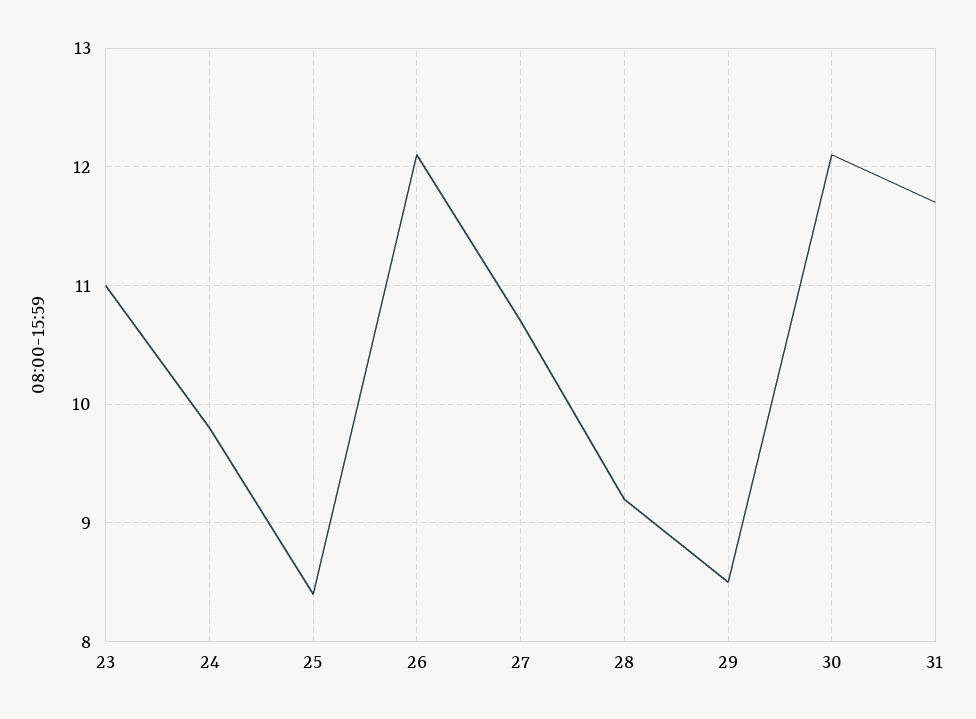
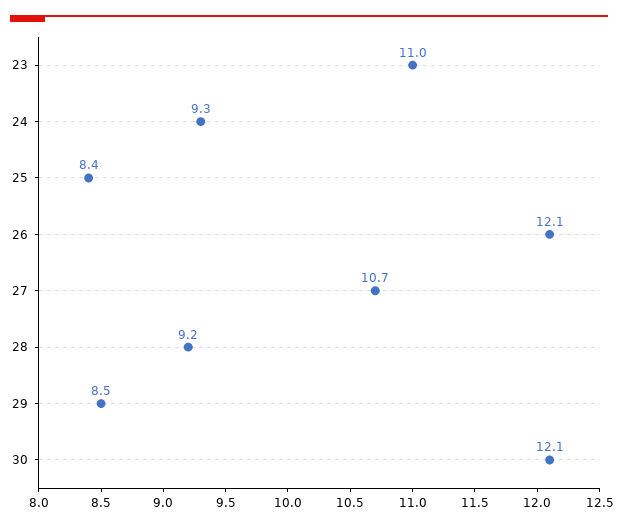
24: 9.8 -> 9.3
31: 11.7 -> none

